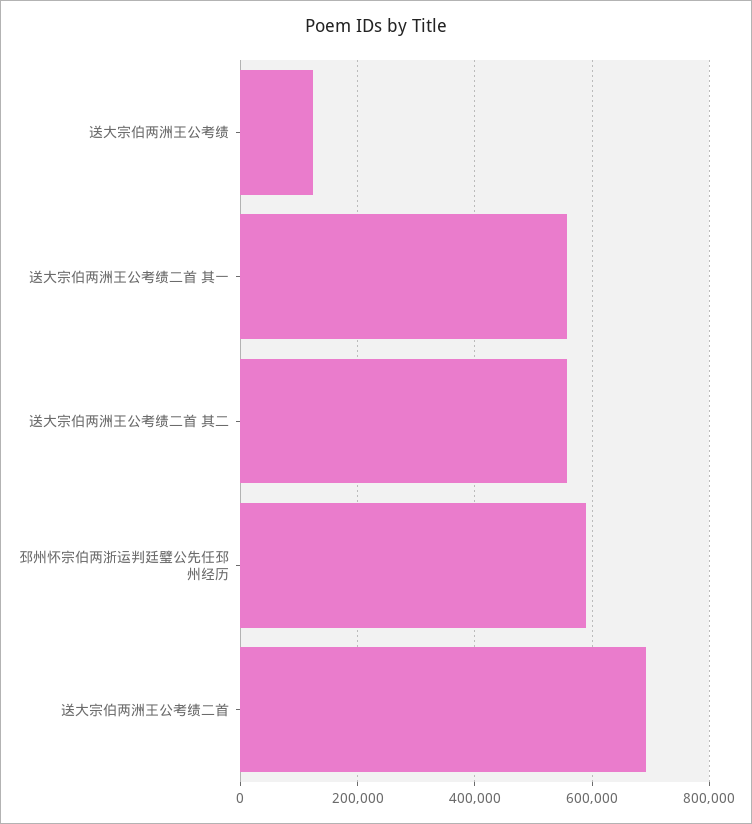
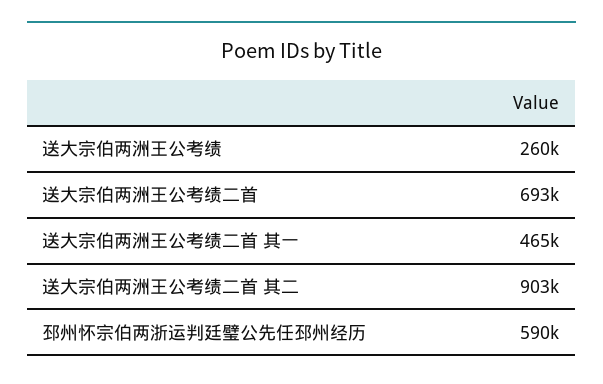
送大宗伯两洲王公考绩: 120000 -> 260000
送大宗伯两洲王公考绩二首 其一: 560000 -> 465000
送大宗伯两洲王公考绩二首 其二: 560000 -> 903000

